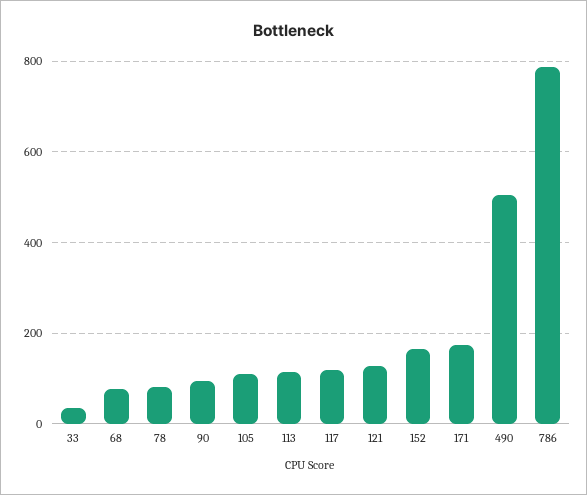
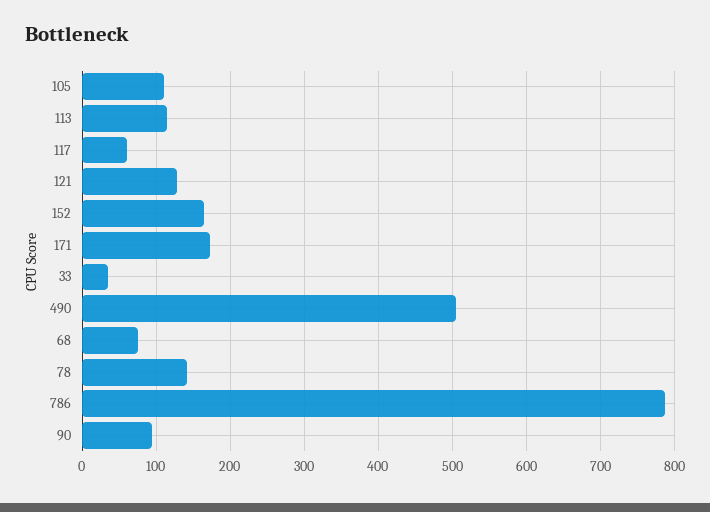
78: 80 -> 140
117: 120 -> 60

